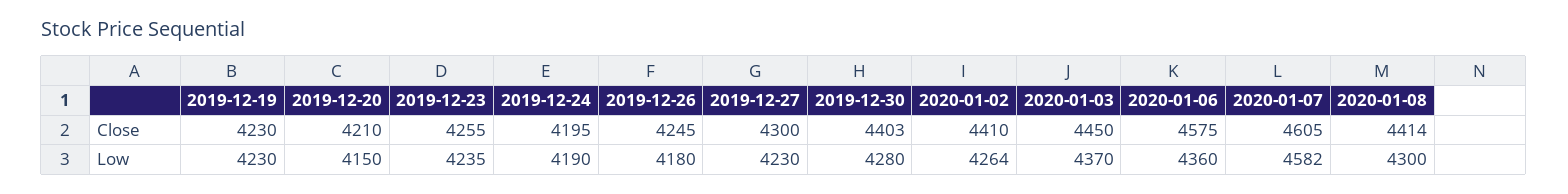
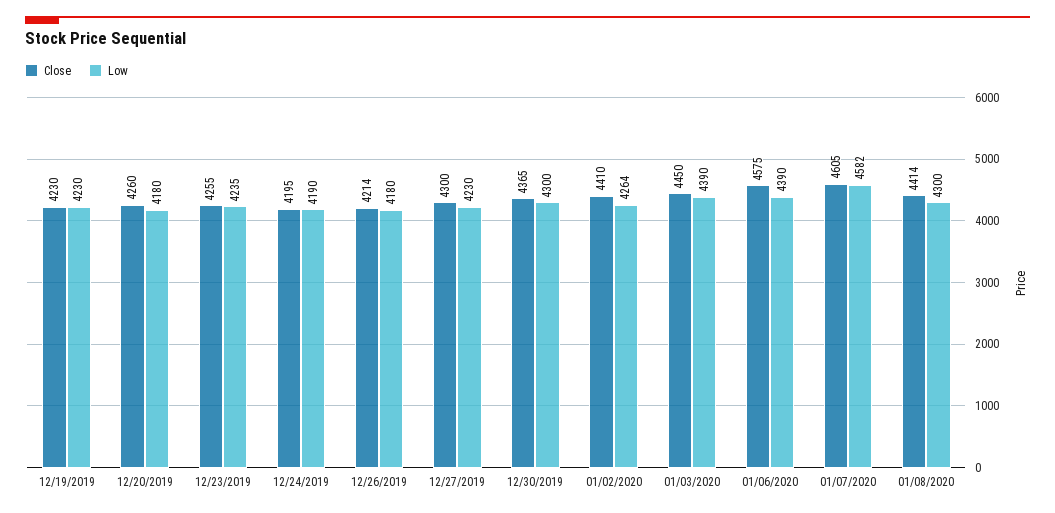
Close, 2019-12-20: 4210 -> 4260
Close, 2019-12-26: 4245 -> 4214
Close, 2019-12-30: 4403 -> 4365
Low, 2019-12-20: 4150 -> 4180
Low, 2019-12-30: 4280 -> 4300
Low, 2020-01-03: 4370 -> 4390
Low, 2020-01-06: 4360 -> 4390

